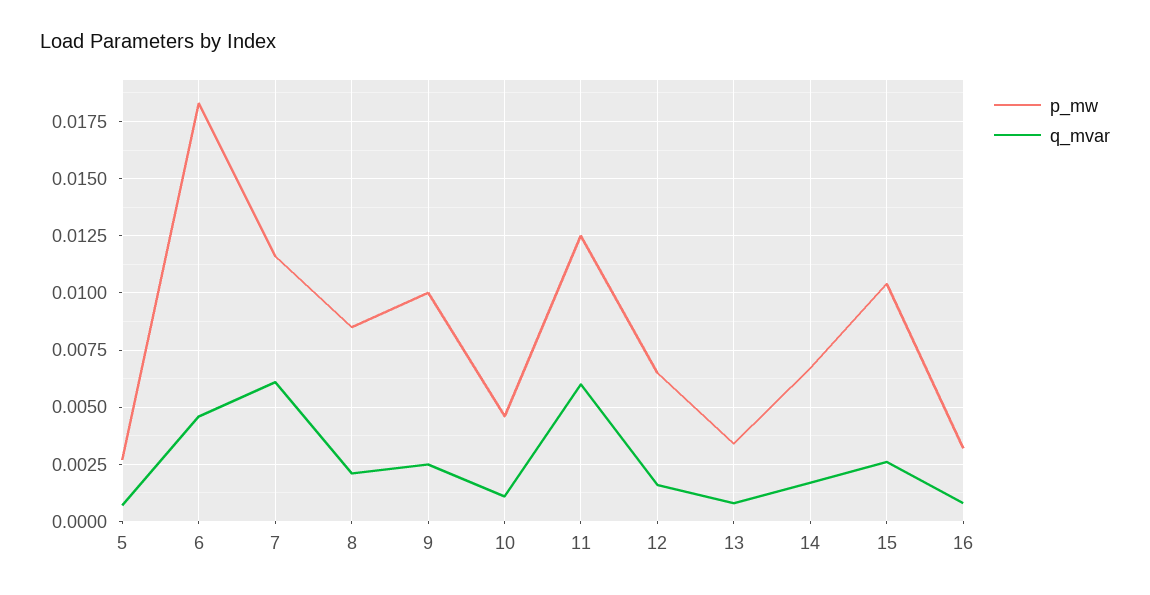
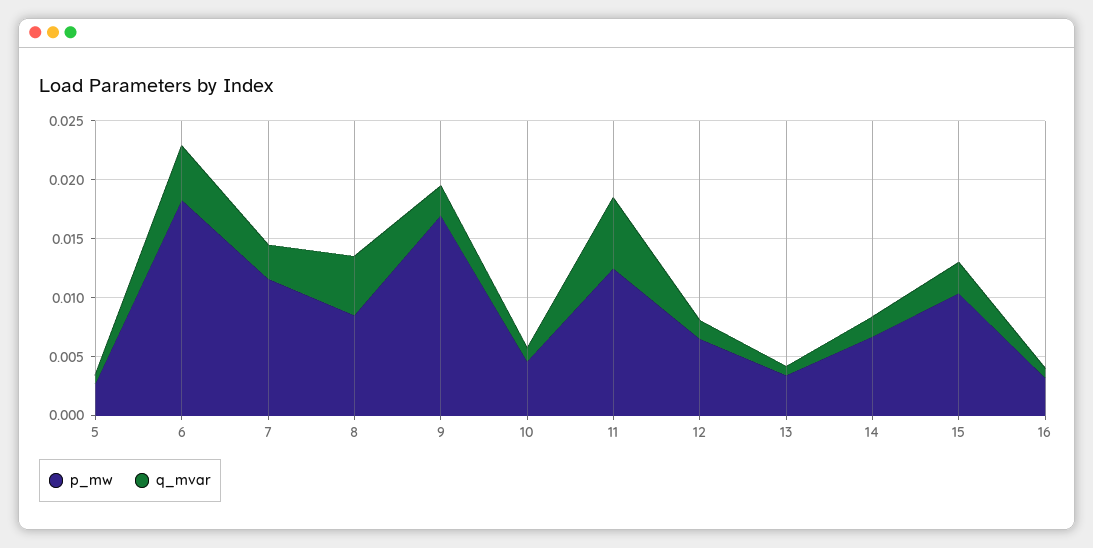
q_mvar, 7: 0.006 -> 0.003
q_mvar, 8: 0.002 -> 0.005
p_mw, 9: 0.01 -> 0.017

